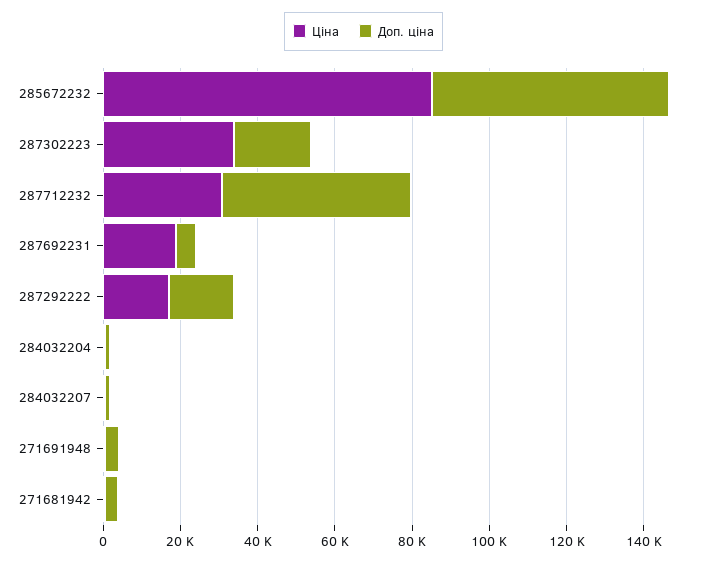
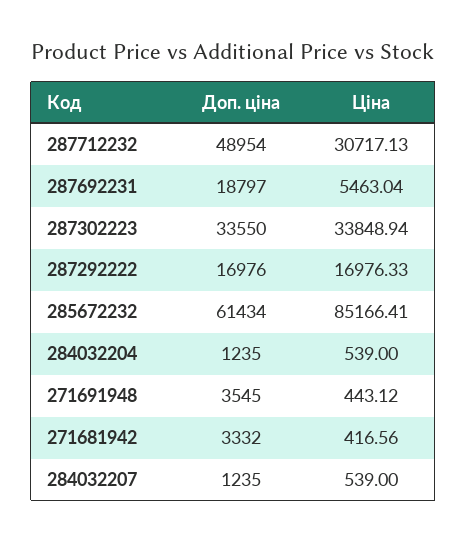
Доп. ціна, 287302223: 20000 -> 33550
Ціна, 287692231: 20000 -> 5463.04
Доп. ціна, 287692231: 5000 -> 18797

